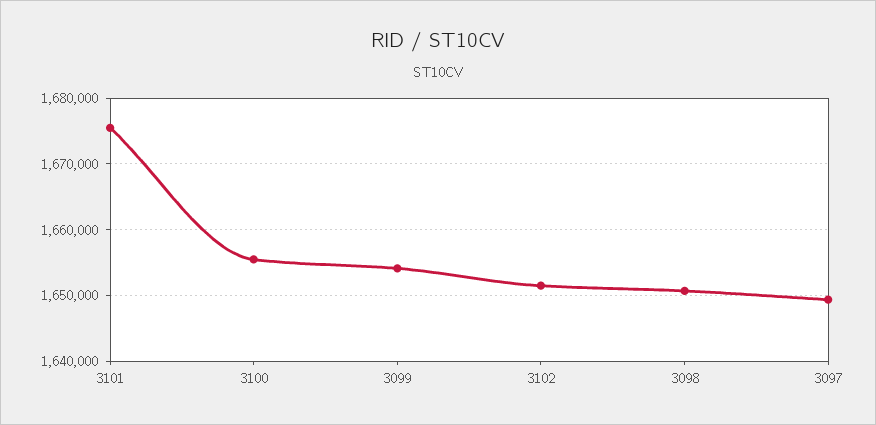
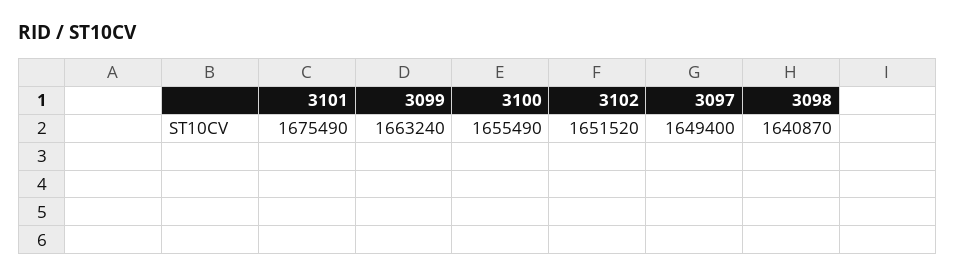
3099: 1654000 -> 1663240
3098: 1651000 -> 1640870

